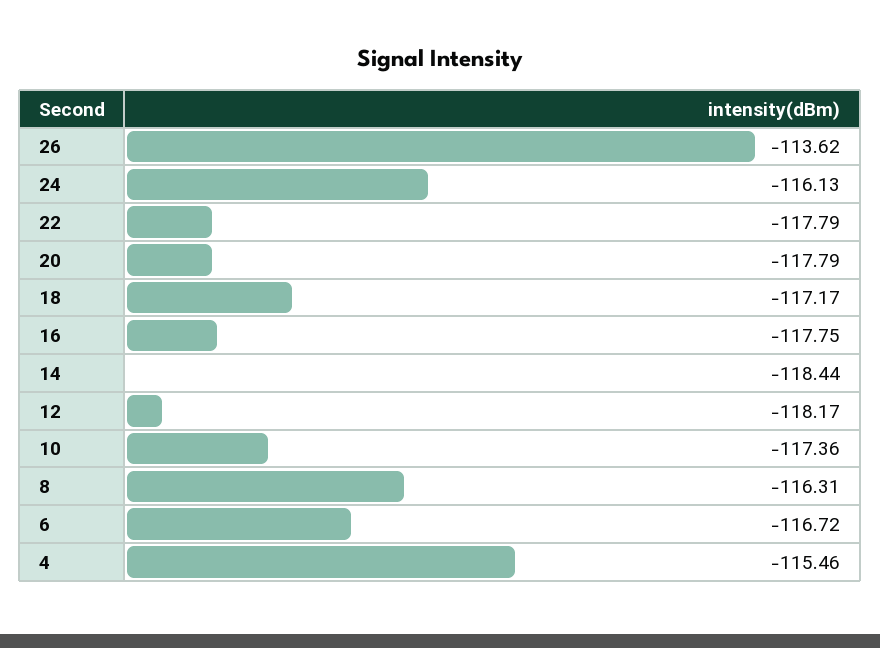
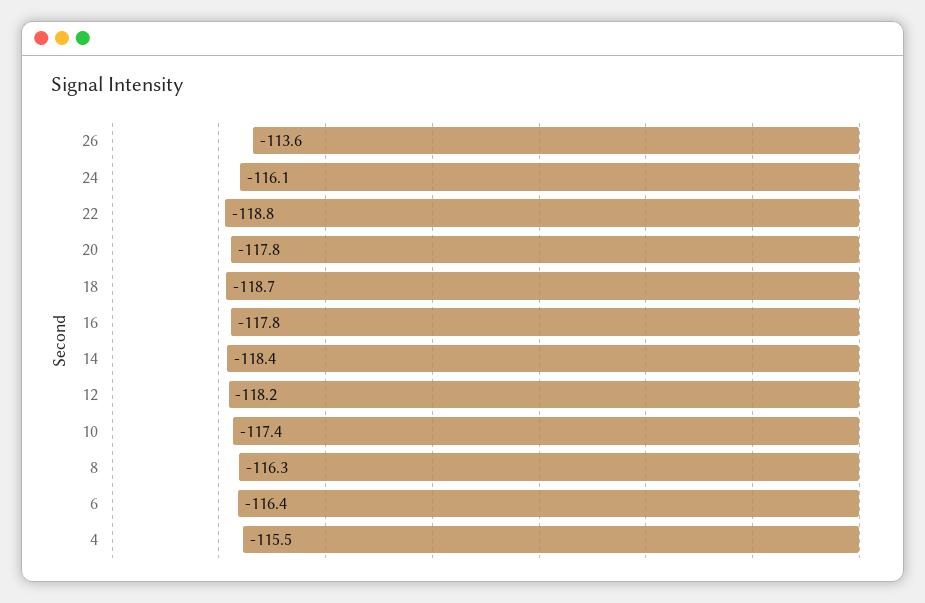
22: -117.79 -> -118.8
18: -117.17 -> -118.7
6: -116.72 -> -116.4

